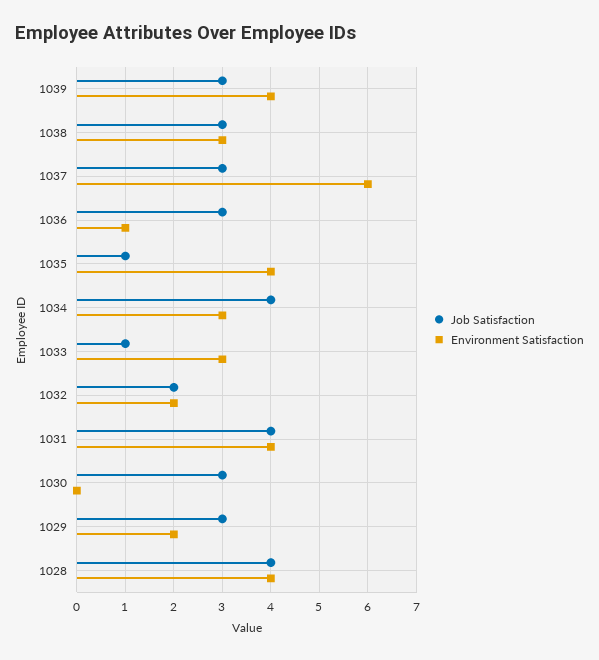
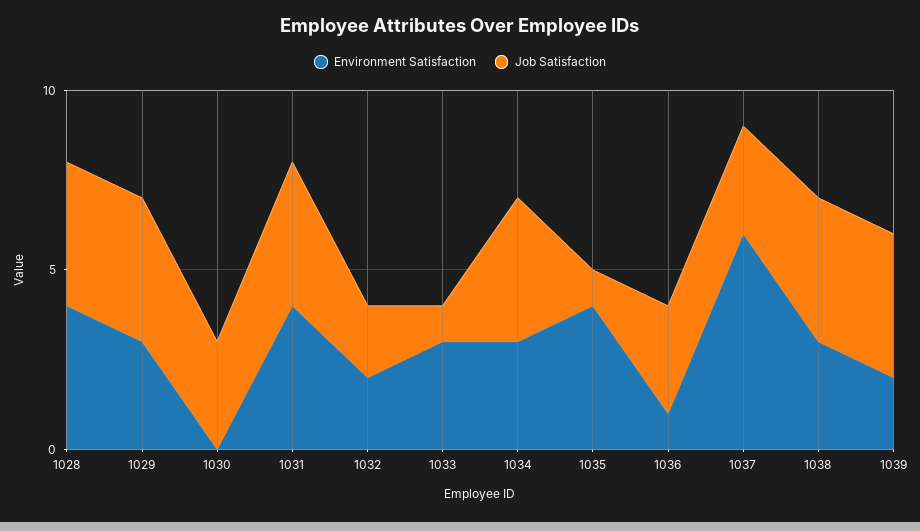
Job Satisfaction, 1039: 3 -> 4
Environment Satisfaction, 1039: 4 -> 2
Job Satisfaction, 1038: 3 -> 4
Job Satisfaction, 1029: 3 -> 4
Environment Satisfaction, 1029: 2 -> 3

